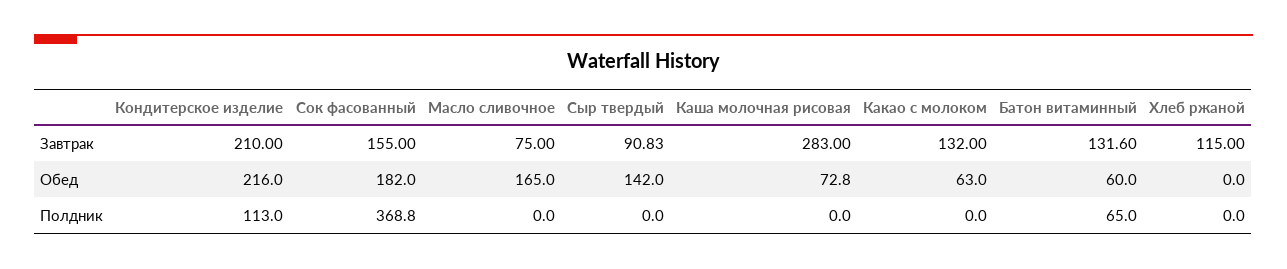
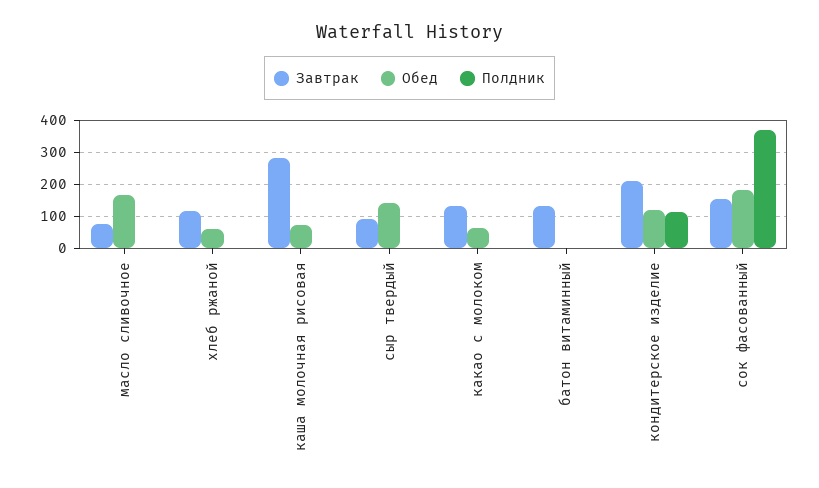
Обед, Кондитерское изделие: 216 -> 120
Обед, Батон витаминный: 60 -> 0
Обед, Хлеб ржаной: 0 -> 60
Полдник, Батон витаминный: 65 -> 0

